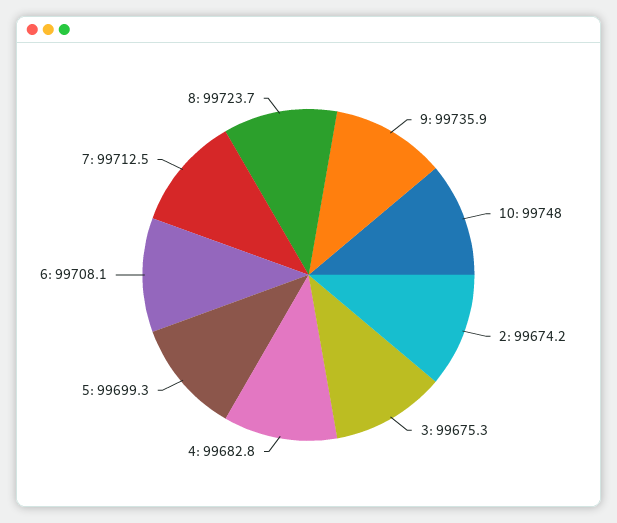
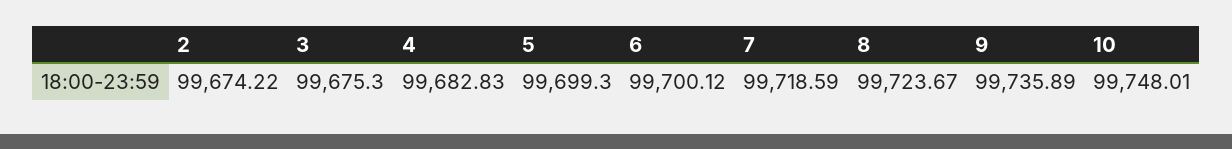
6: 99708.1 -> 99700.12
7: 99712.5 -> 99718.59

